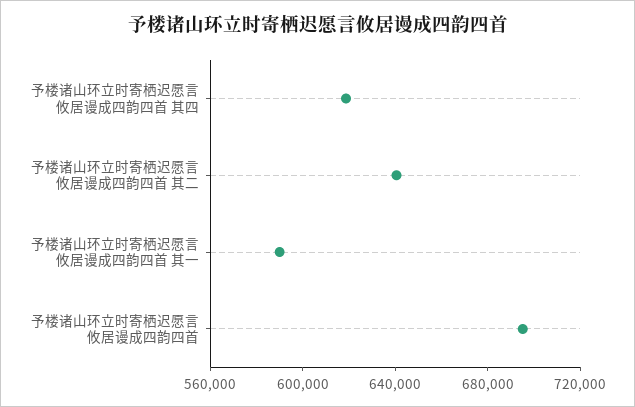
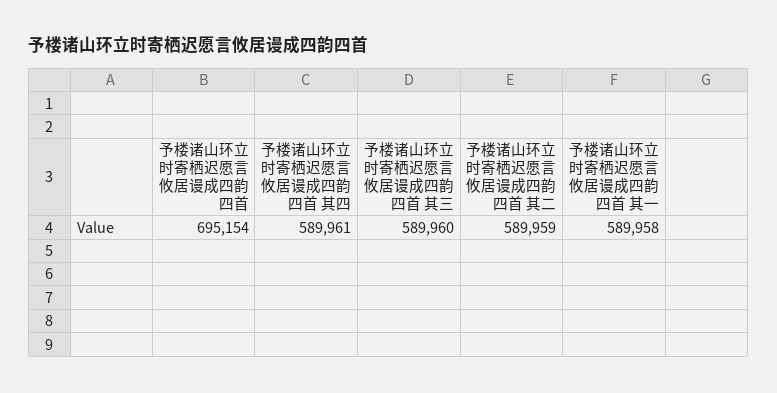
予楼诸山环立时寄栖迟愿言攸居谩成四韵四首 其四: 620000 -> 589961
予楼诸山环立时寄栖迟愿言攸居谩成四韵四首 其二: 640000 -> 589959
予楼诸山环立时寄栖迟愿言攸居谩成四韵四首 其三: none -> 589960

